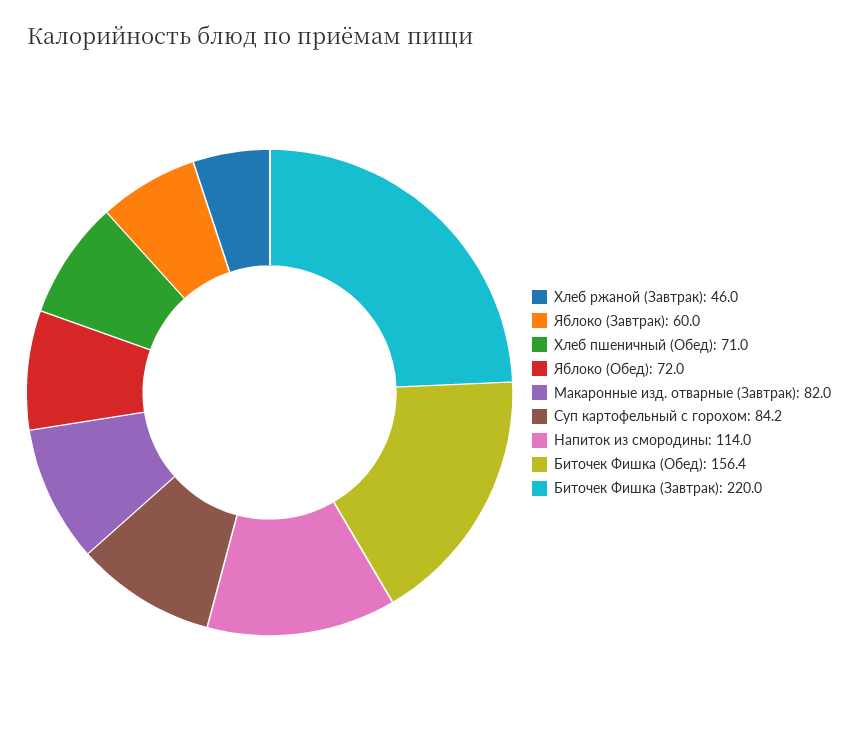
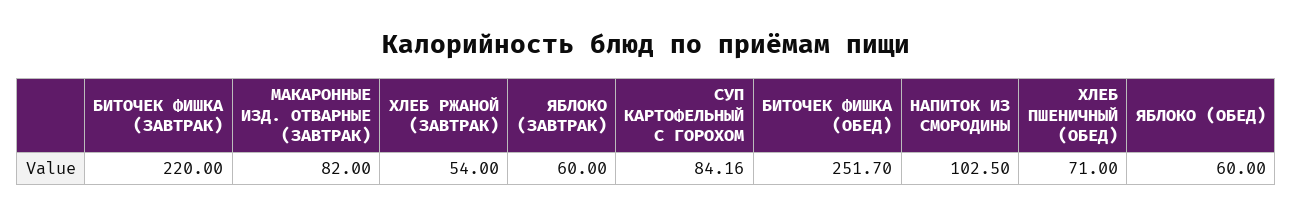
Хлеб ржаной (Завтрак): 46 -> 54
Яблоко (Обед): 72 -> 60
Напиток из смородины: 114 -> 102.5
Биточек Фишка (Обед): 156.4 -> 251.7

